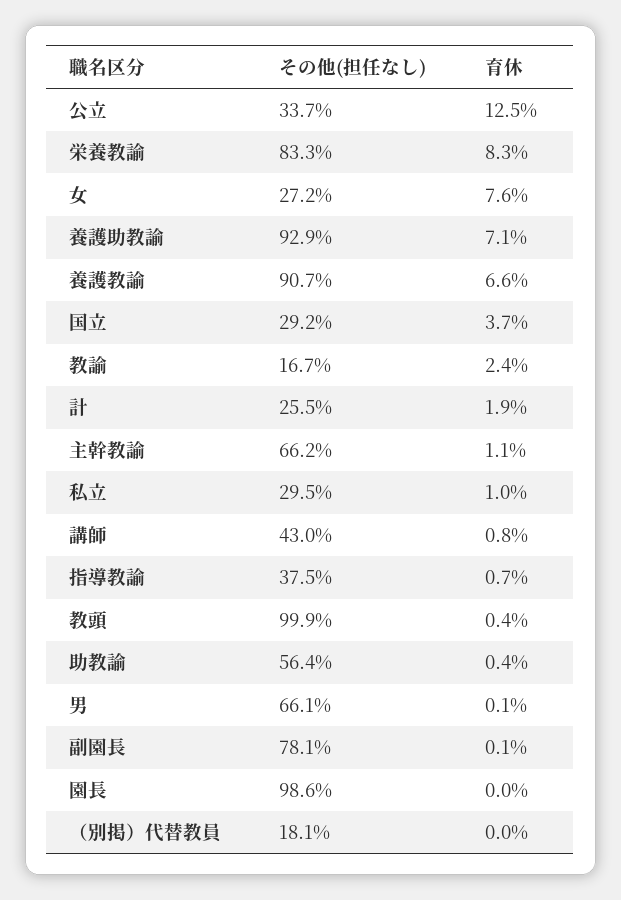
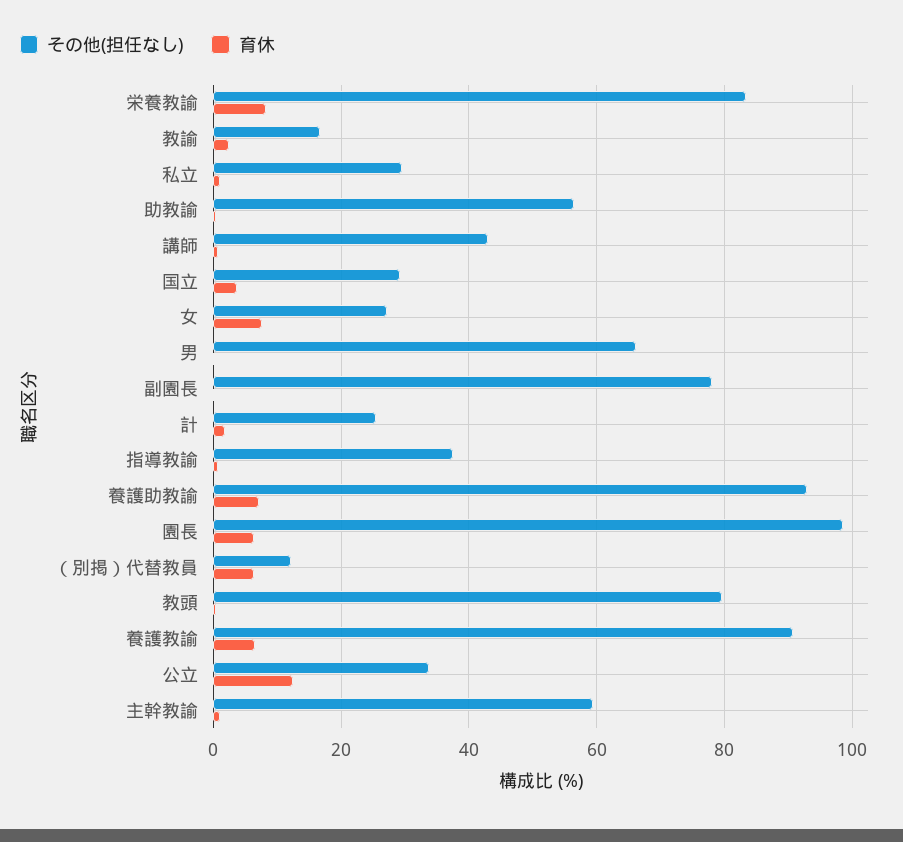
その他(担任なし), 主幹教諭: 66.2 -> 60
その他(担任なし), 教頭: 99.9 -> 80
育休, 園長: 0 -> 6
その他(担任なし), （別掲）代替教員: 18.1 -> 12
育休, （別掲）代替教員: 0 -> 6

